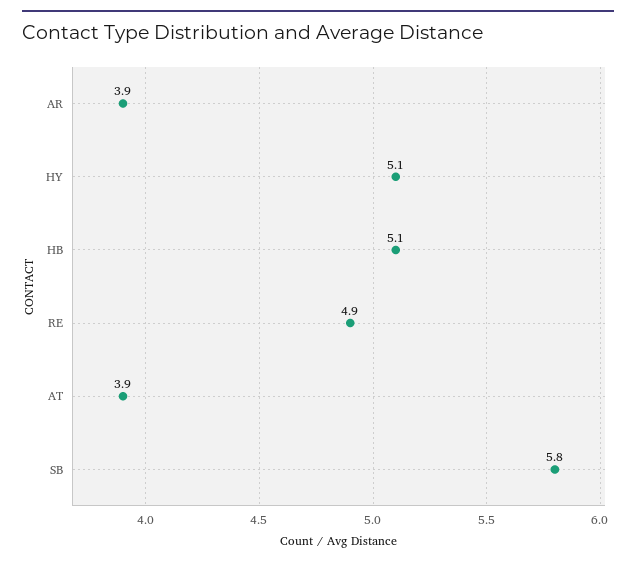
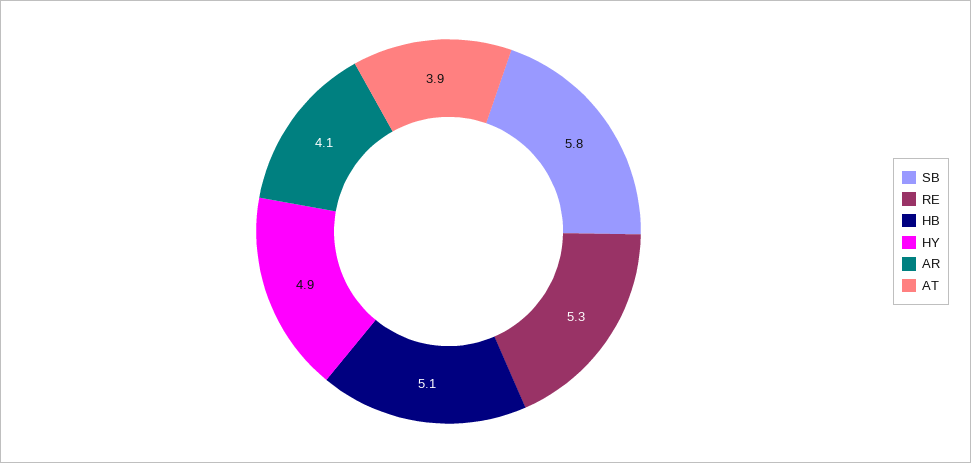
AR: 3.9 -> 4.1
HY: 5.1 -> 4.9
RE: 4.9 -> 5.3

